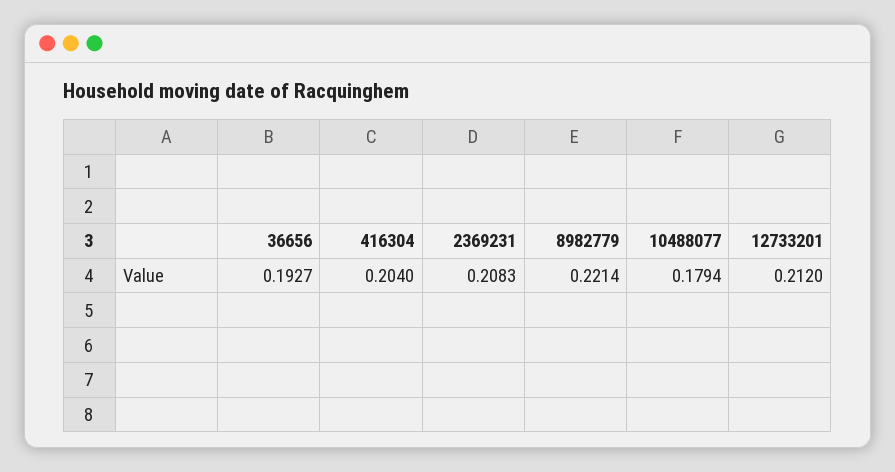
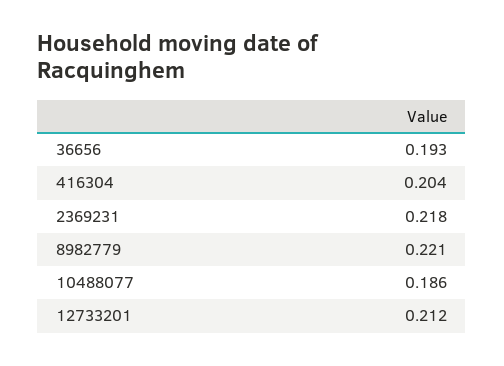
2369231: 0.2083 -> 0.218
10488077: 0.1794 -> 0.186

